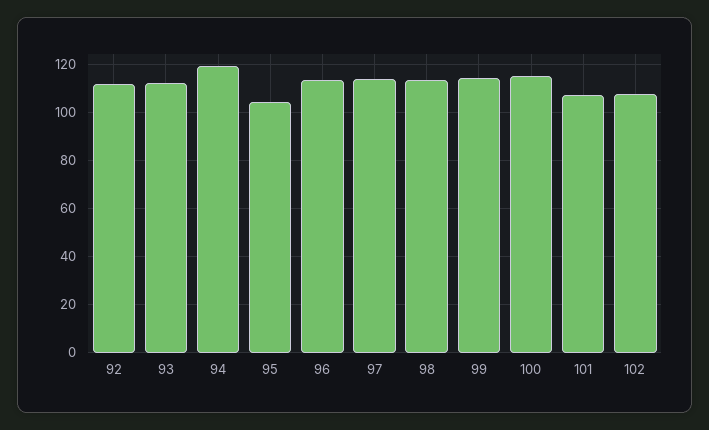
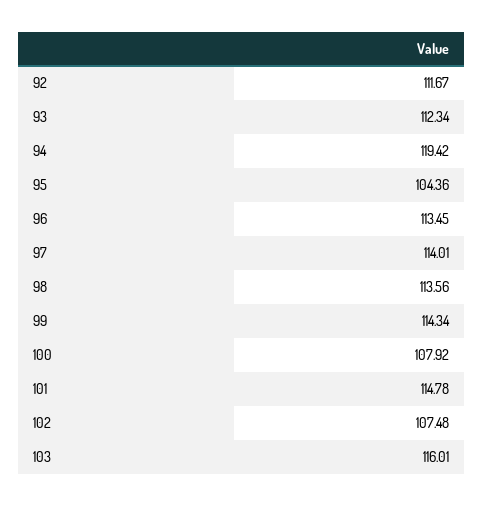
100: 115 -> 107.92
101: 107.5 -> 114.78
103: none -> 116.01

